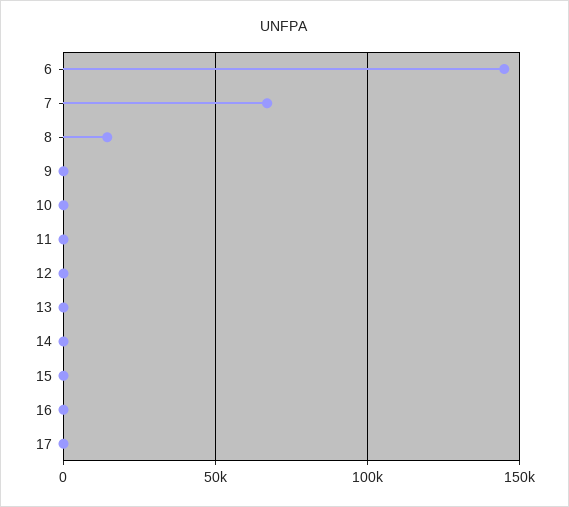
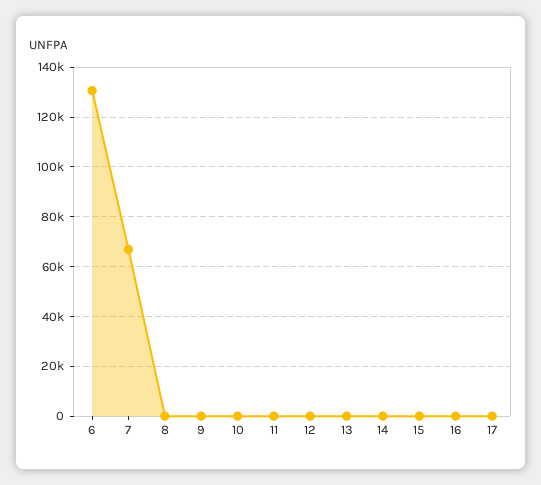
6: 145000 -> 130000
8: 15000 -> 0

